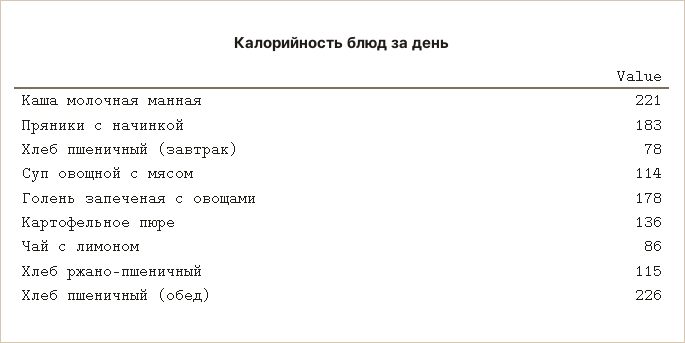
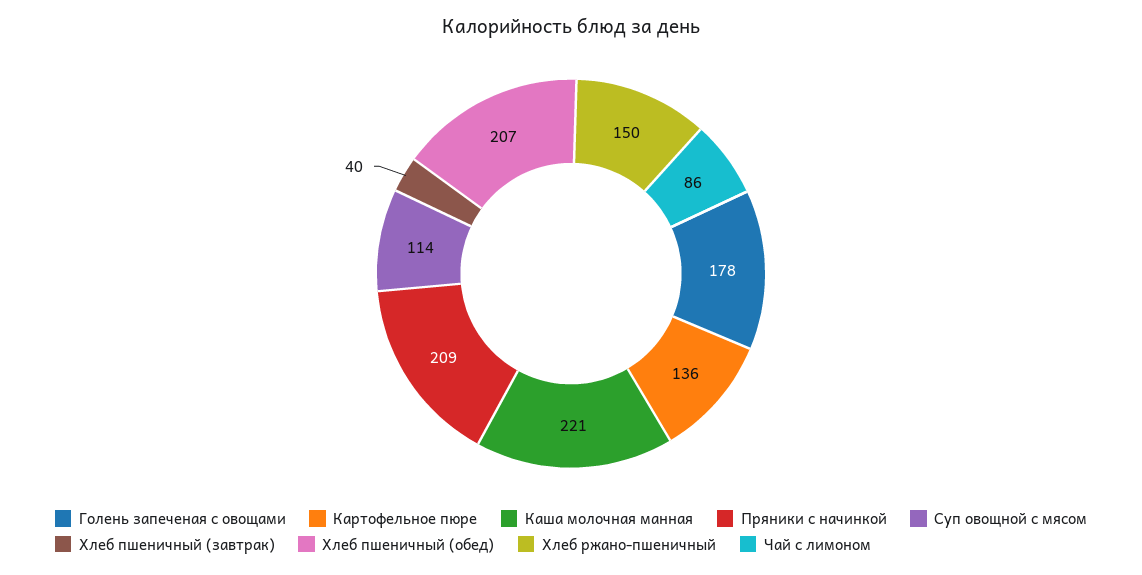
Пряники с начинкой: 183 -> 209
Хлеб пшеничный (завтрак): 78 -> 40
Хлеб ржано-пшеничный: 115 -> 150
Хлеб пшеничный (обед): 226 -> 207

